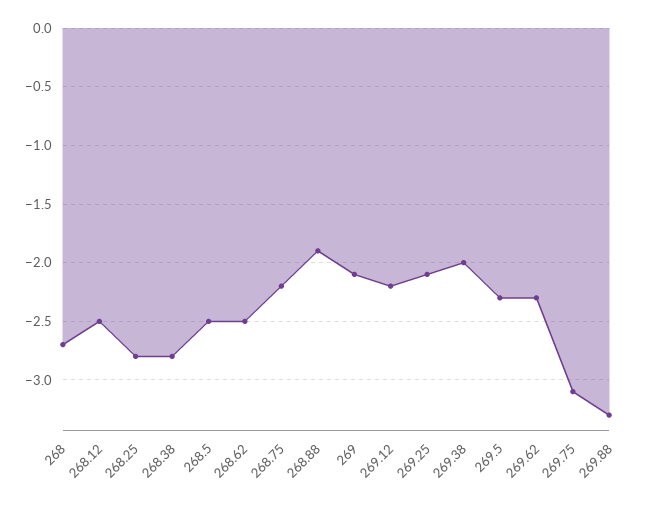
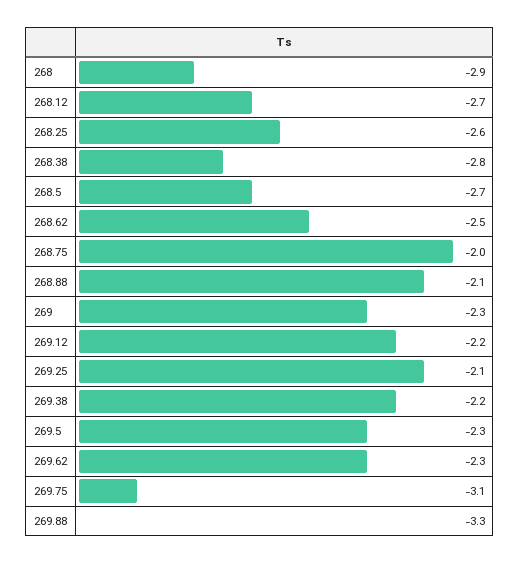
268: -2.7 -> -2.9
268.12: -2.5 -> -2.7
268.25: -2.8 -> -2.6
268.5: -2.5 -> -2.7
268.75: -2.2 -> -2
268.88: -1.9 -> -2.1
269: -2.1 -> -2.3
269.38: -2 -> -2.2

